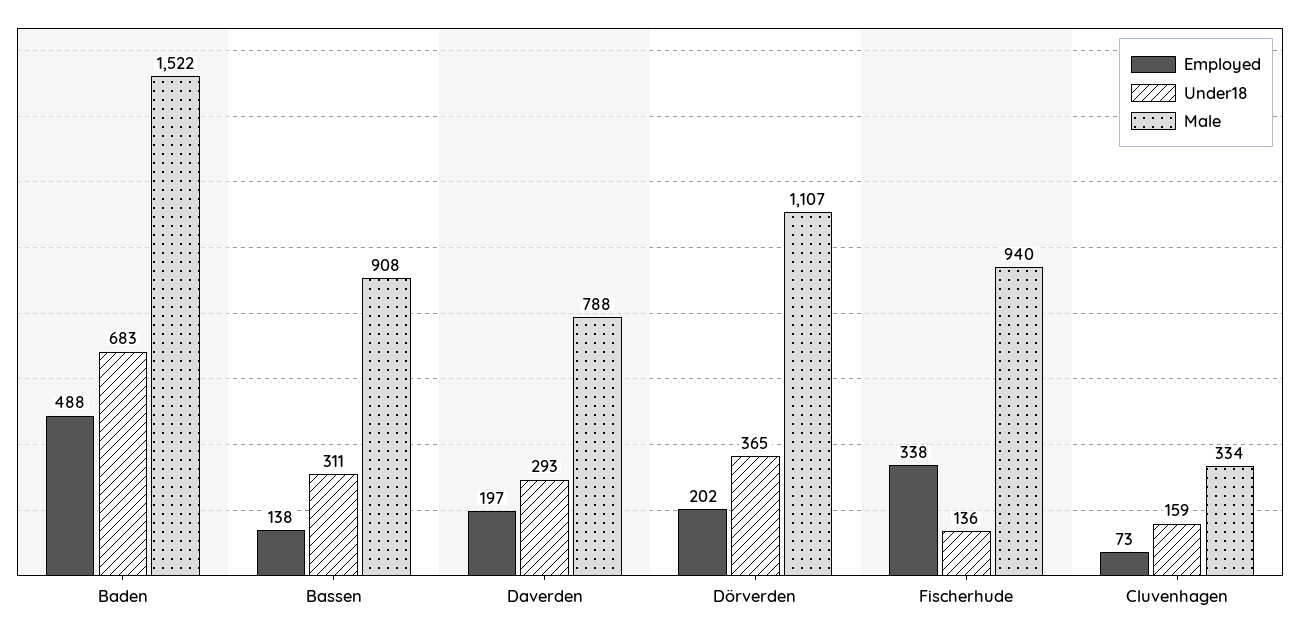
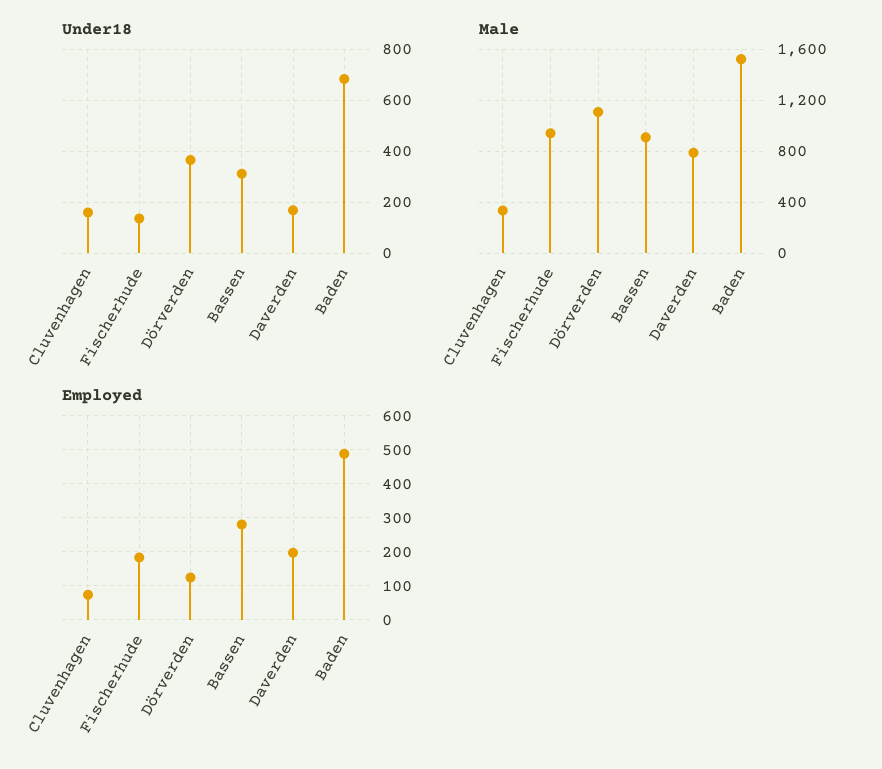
Employed, Bassen: 138 -> 280
Under18, Daverden: 293 -> 175
Employed, Dörverden: 202 -> 120
Employed, Fischerhude: 338 -> 180

